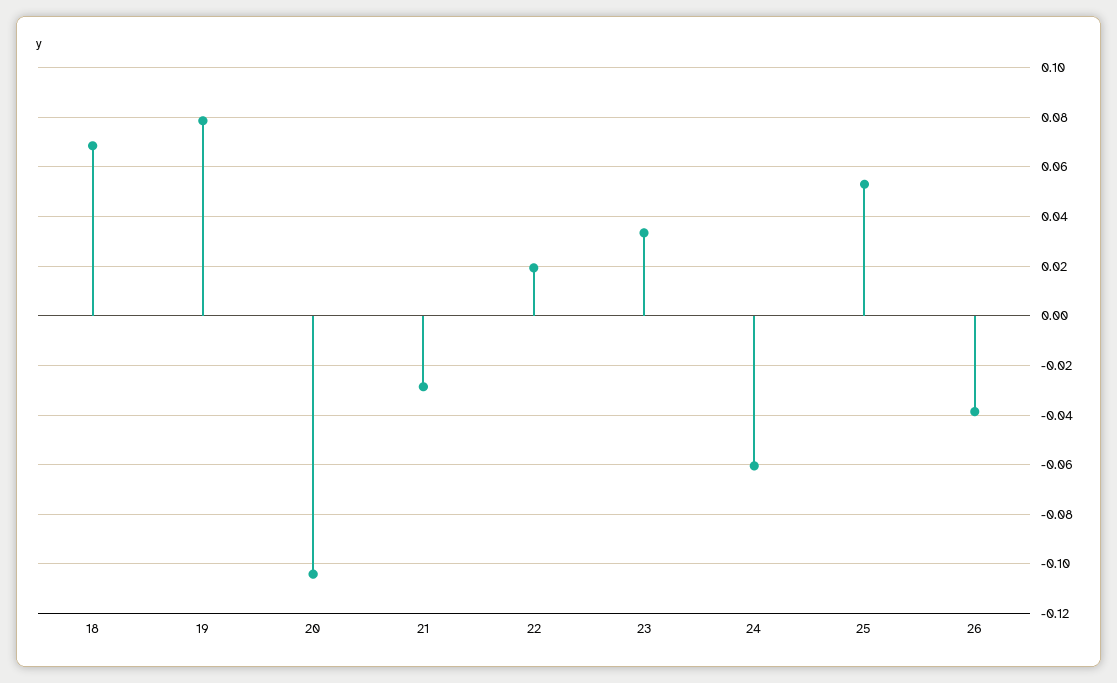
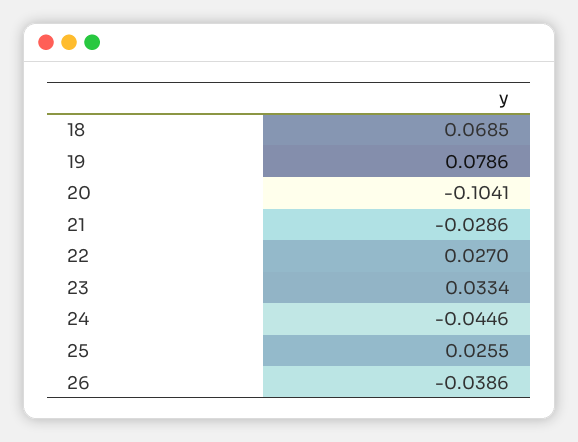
22: 0.02 -> 0.027
24: -0.06 -> -0.0446
25: 0.0525 -> 0.0255

